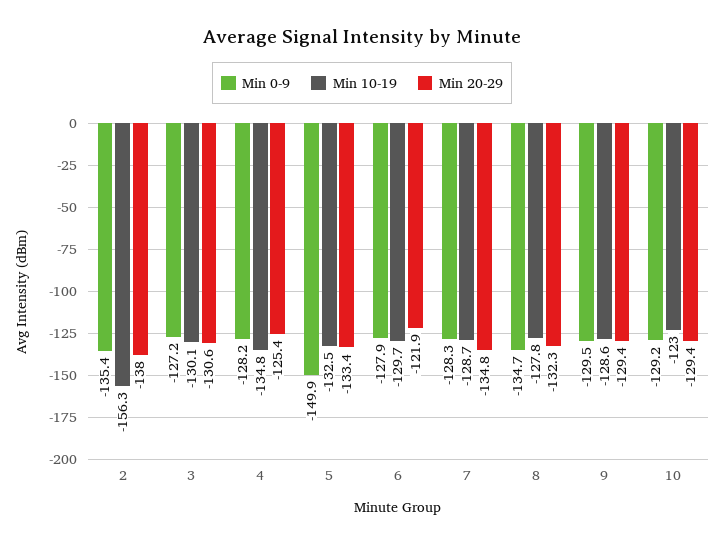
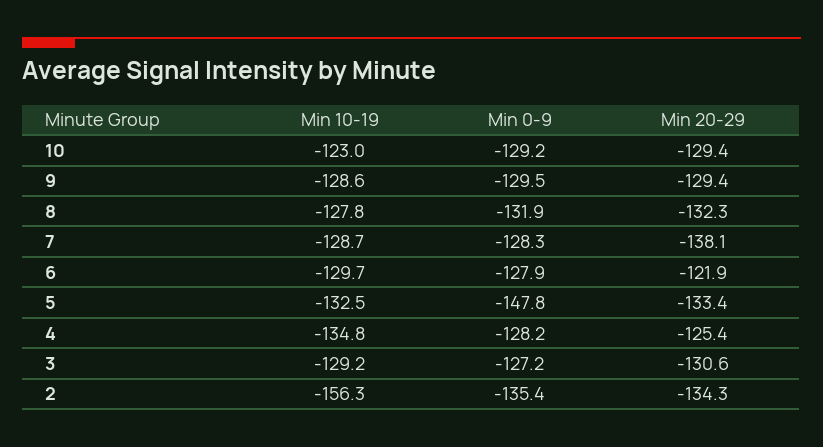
Min 20-29, 2: -138 -> -134.3
Min 10-19, 3: -130.1 -> -129.2
Min 0-9, 5: -149.9 -> -147.8
Min 20-29, 7: -134.8 -> -138.1
Min 0-9, 8: -134.7 -> -131.9

